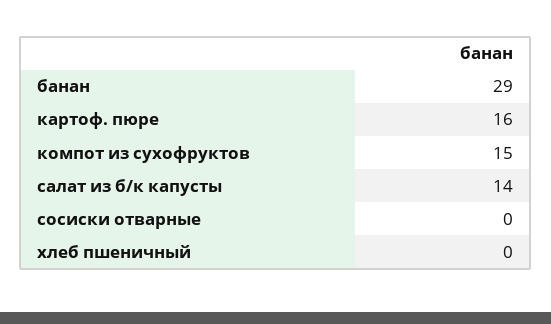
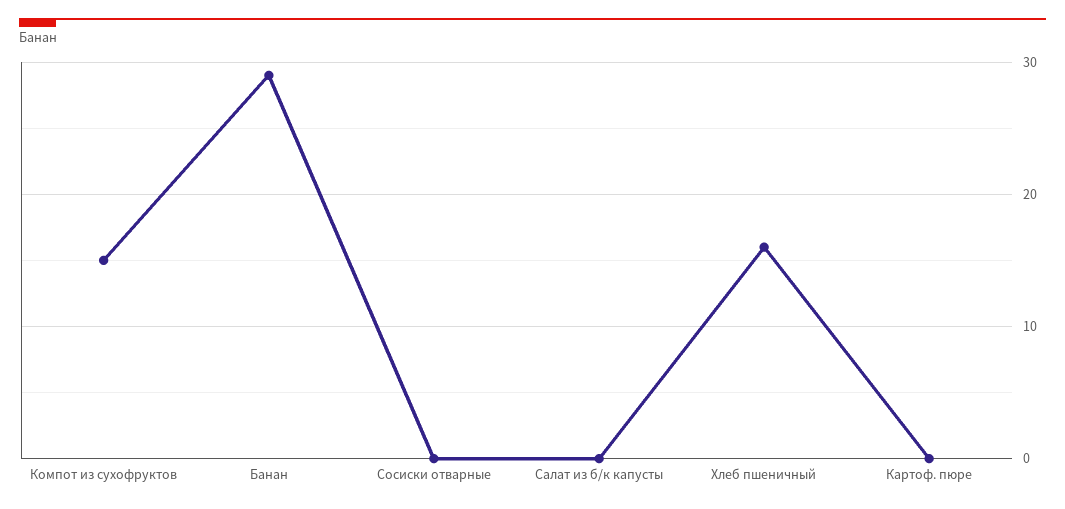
картоф. пюре: 16 -> 0
салат из б/к капусты: 14 -> 0
хлеб пшеничный: 0 -> 16

